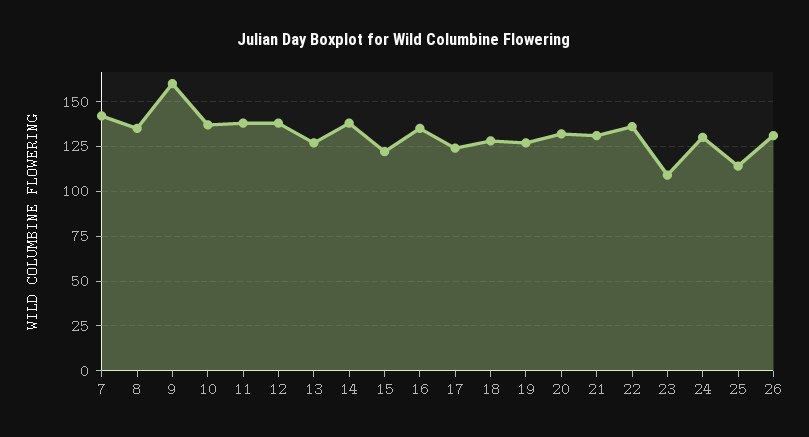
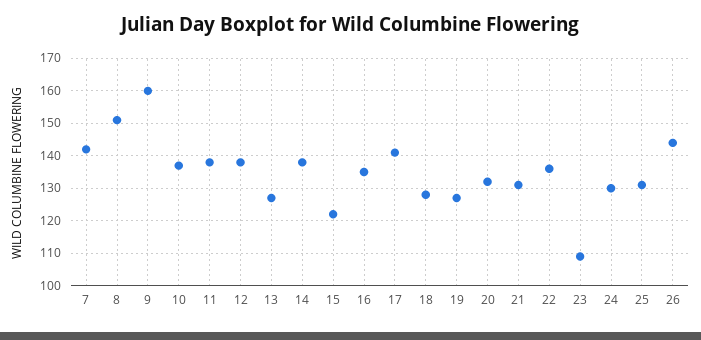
8: 135 -> 150
17: 125 -> 140
25: 115 -> 130
26: 130 -> 145

